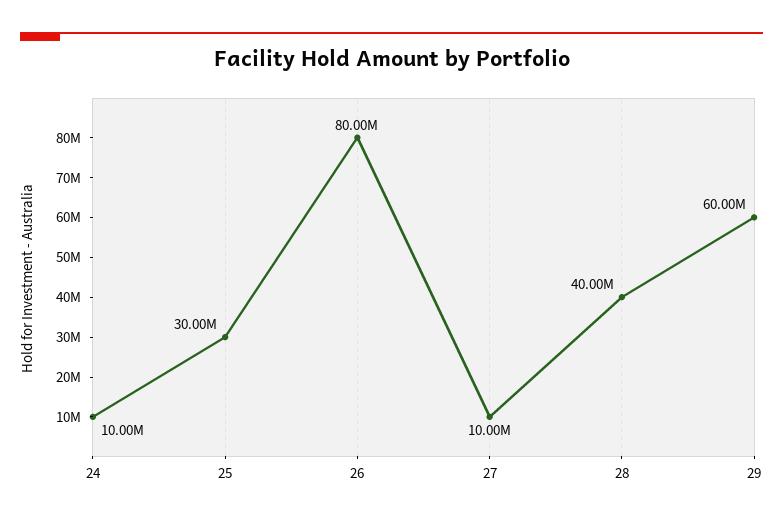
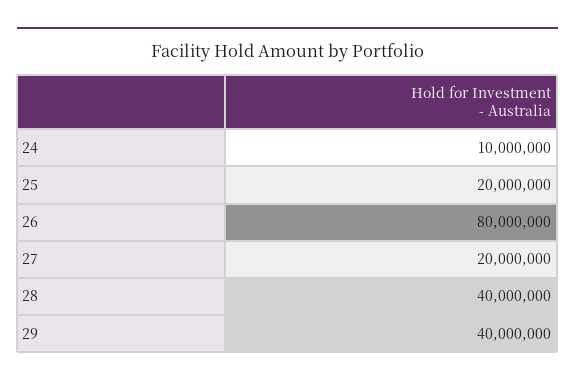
25: 30000000 -> 20000000
27: 10000000 -> 20000000
29: 60000000 -> 40000000

